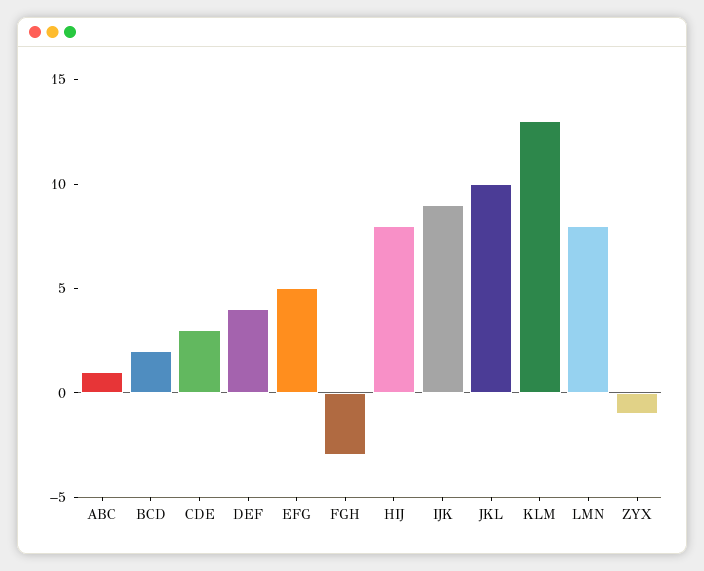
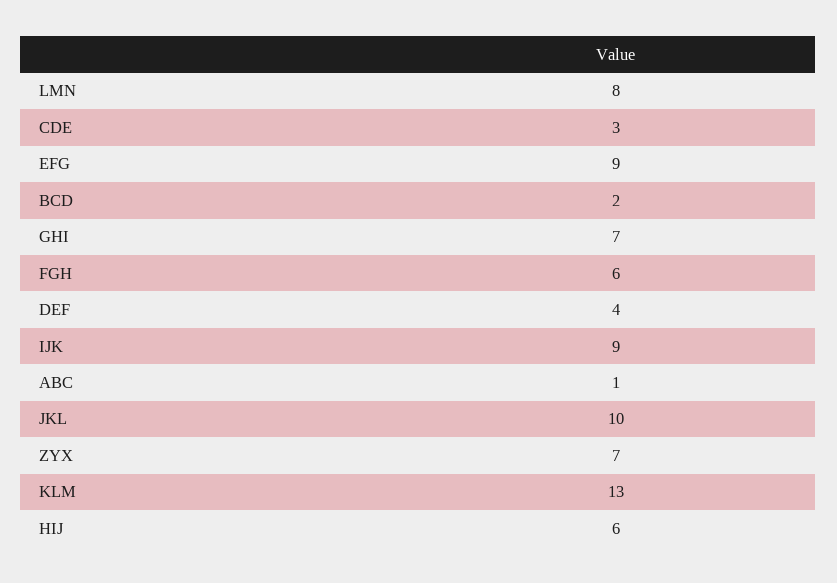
EFG: 5 -> 9
FGH: -3 -> 6
HIJ: 8 -> 6
ZYX: -1 -> 7
GHI: none -> 7

